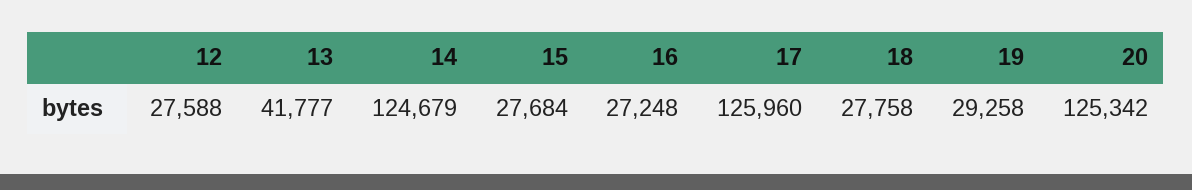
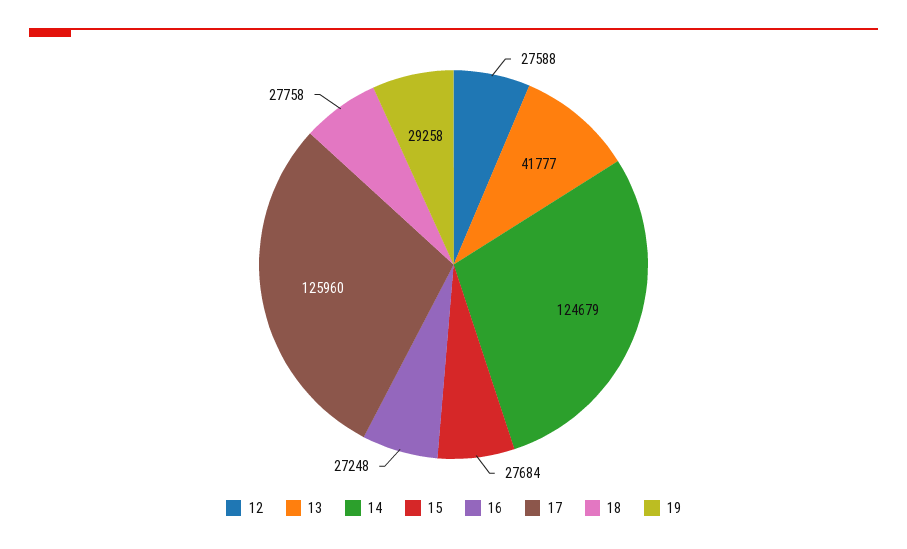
20: 125342 -> none

